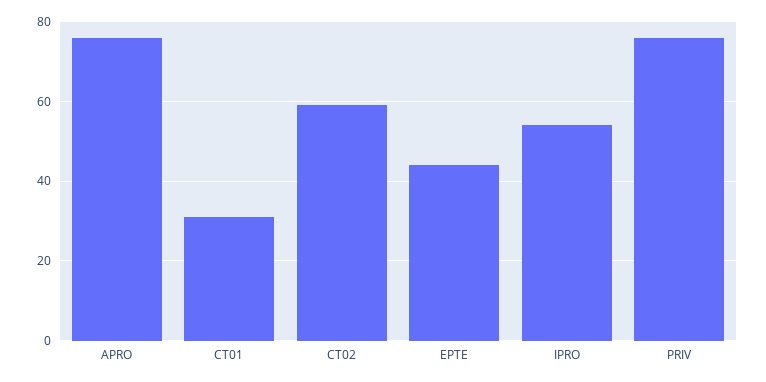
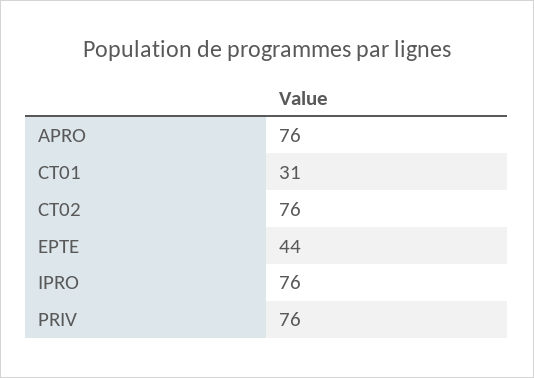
CT02: 60 -> 76
IPRO: 55 -> 76

